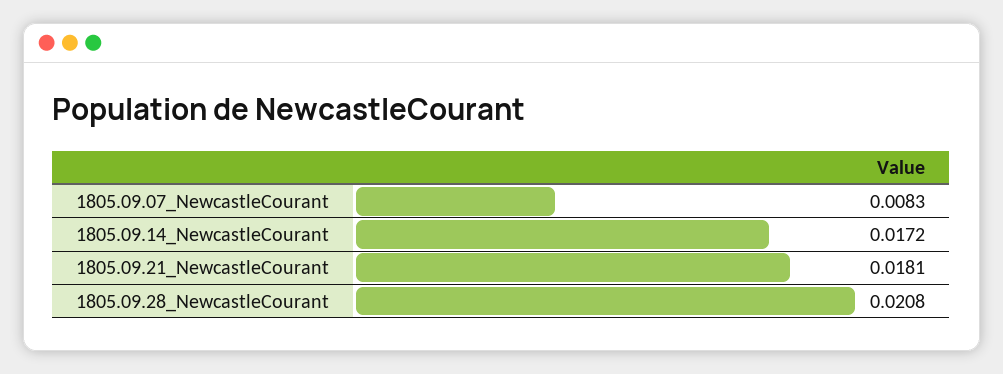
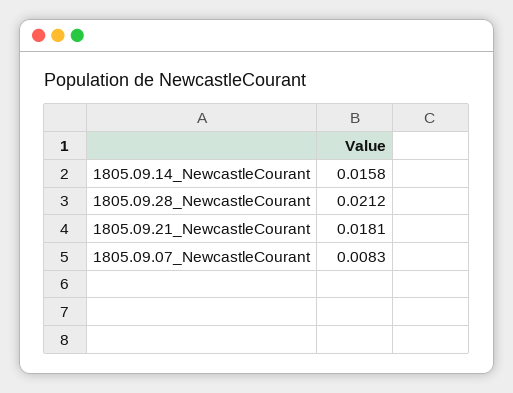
1805.09.14_NewcastleCourant: 0.0172 -> 0.0158
1805.09.28_NewcastleCourant: 0.0208 -> 0.0212

